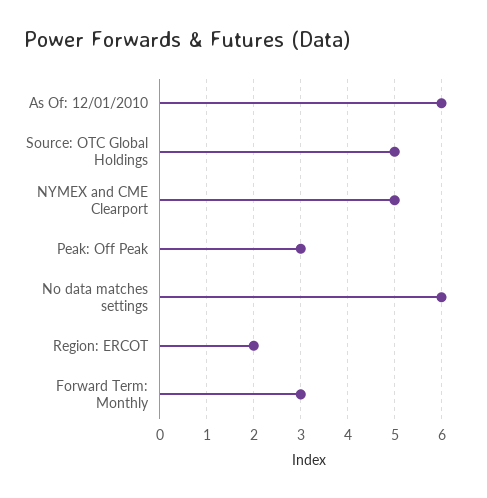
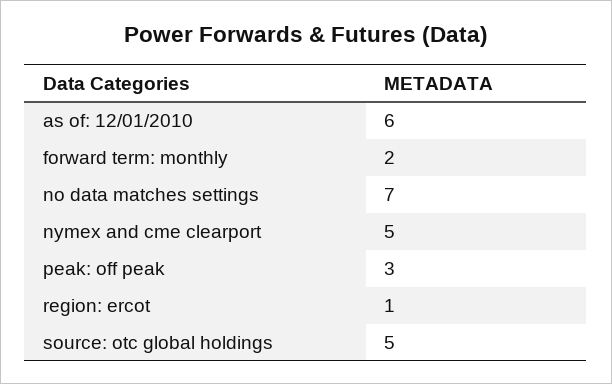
No data matches settings: 6 -> 7
Region: ERCOT: 2 -> 1
Forward Term: Monthly: 3 -> 2

